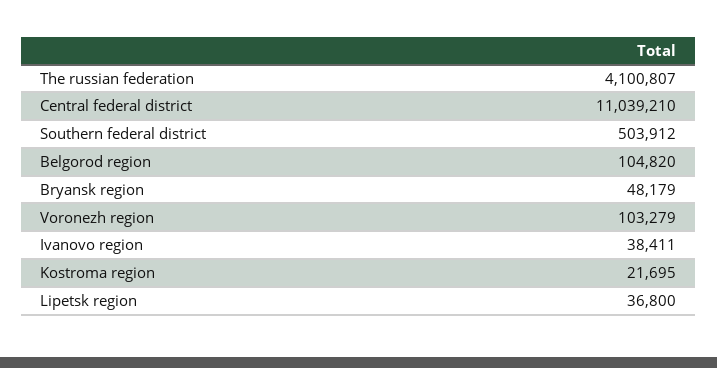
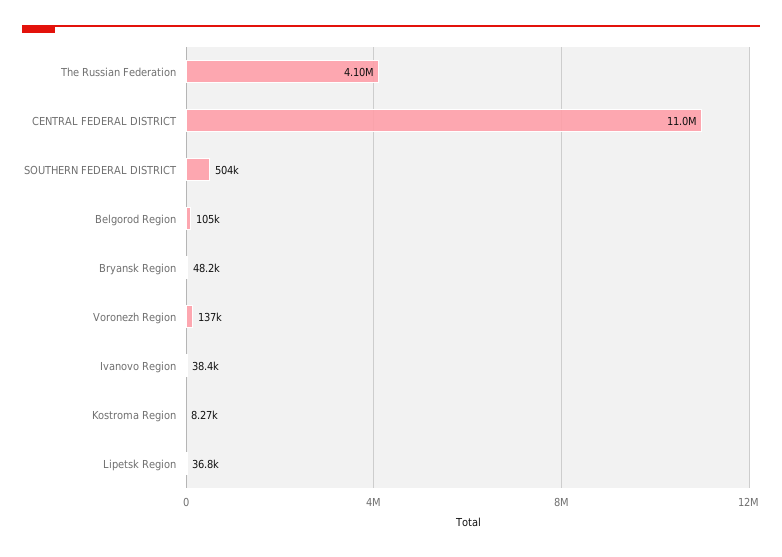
Voronezh region: 103279 -> 137000
Kostroma region: 21695 -> 8270

